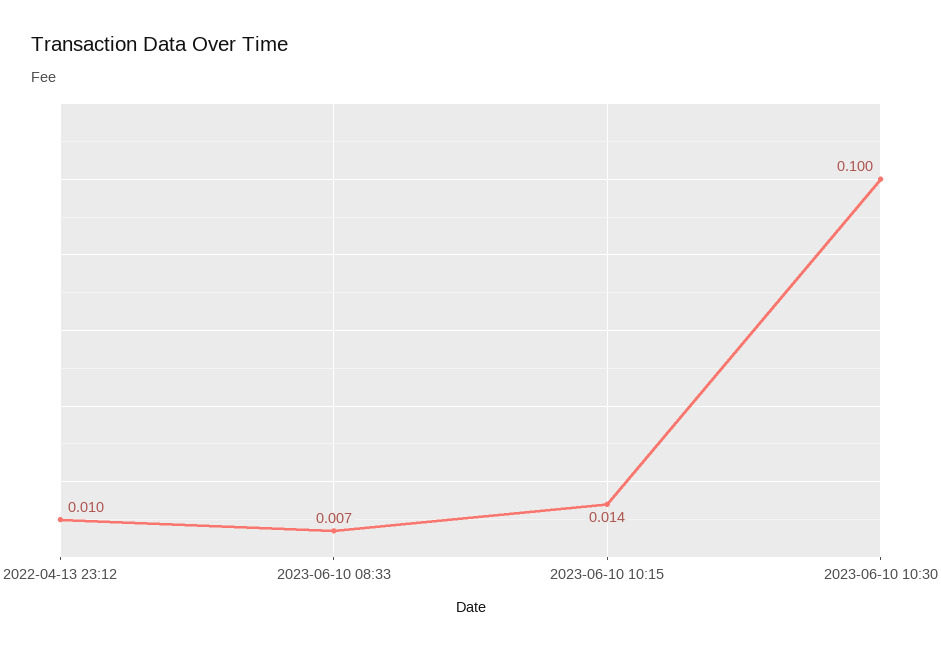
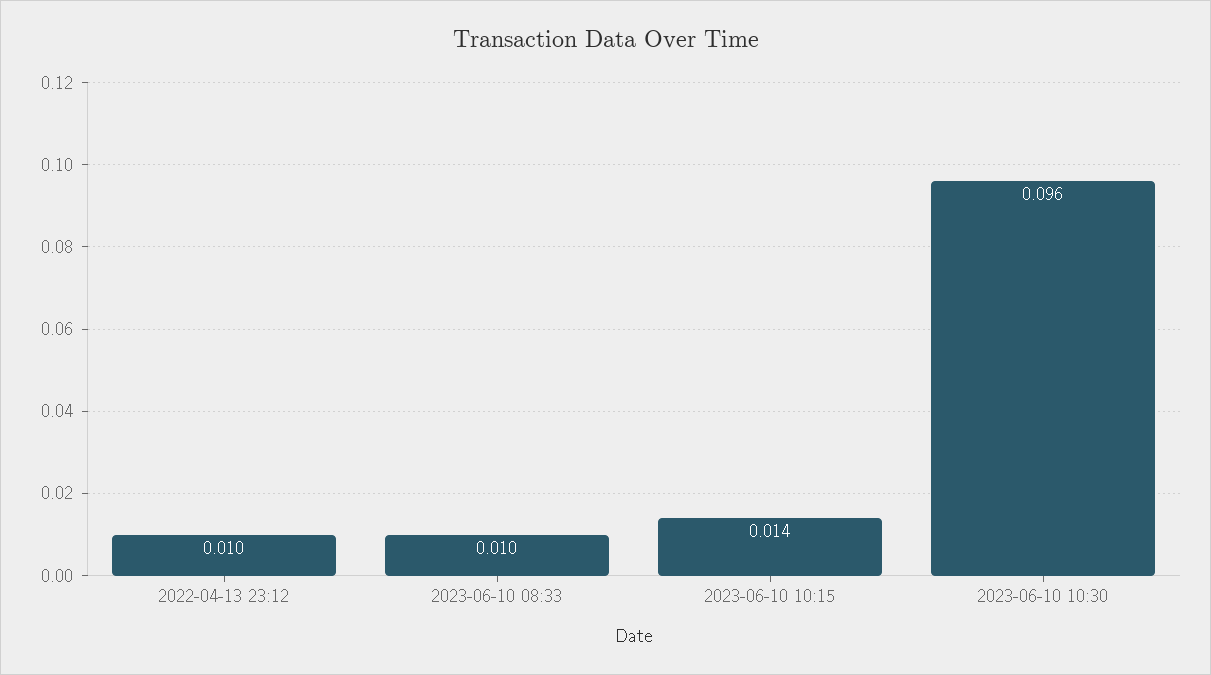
2023-06-10 08:33: 0.007 -> 0.01
2023-06-10 10:30: 0.1 -> 0.096

